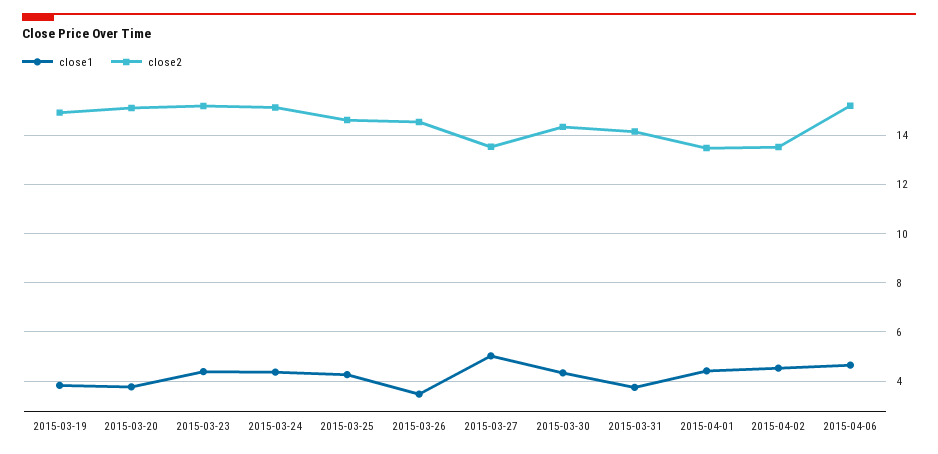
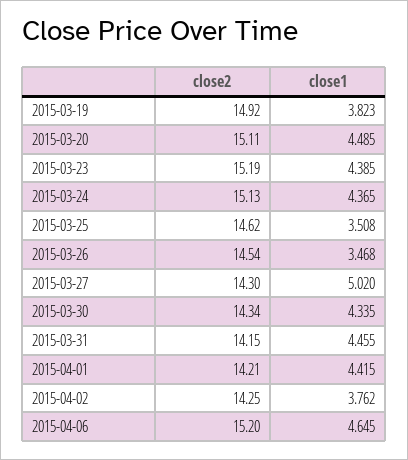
close1, 2015-03-20: 3.75 -> 4.485
close1, 2015-03-25: 4.25 -> 3.508
close2, 2015-03-27: 13.5 -> 14.3
close1, 2015-03-31: 3.75 -> 4.455
close2, 2015-04-01: 13.5 -> 14.21
close1, 2015-04-02: 4.5 -> 3.762
close2, 2015-04-02: 13.5 -> 14.25

